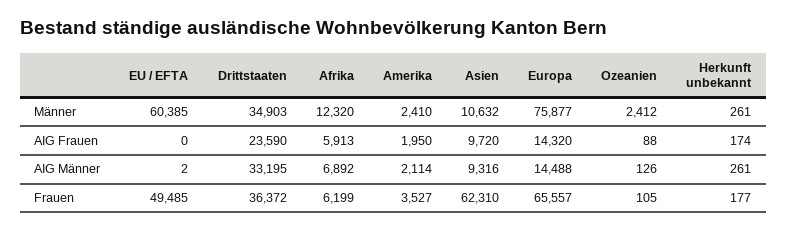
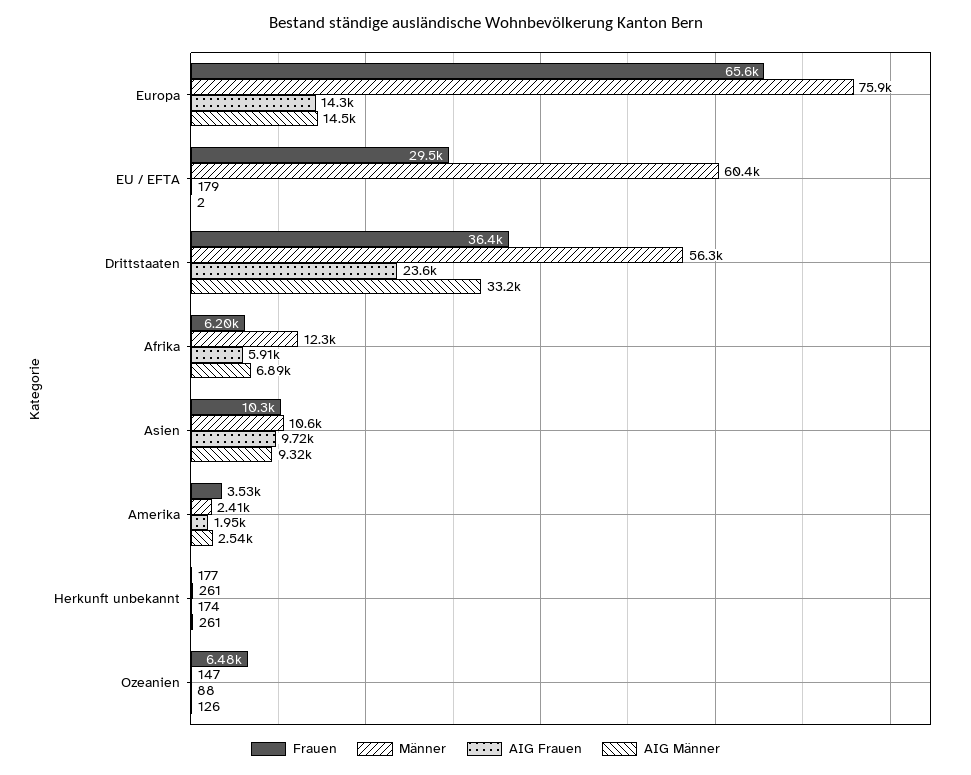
Männer, Drittstaaten: 34903 -> 56300
Männer, Ozeanien: 2412 -> 147
AIG Frauen, EU / EFTA: 0 -> 179
AIG Männer, Amerika: 2114 -> 2540
Frauen, EU / EFTA: 49485 -> 29500
Frauen, Asien: 62310 -> 10300
Frauen, Ozeanien: 105 -> 6480

